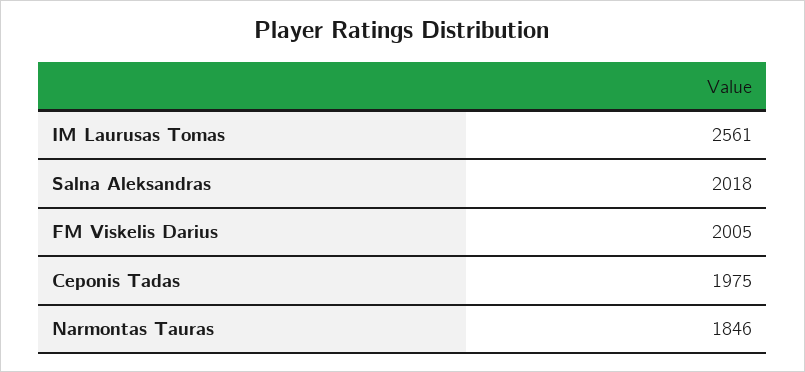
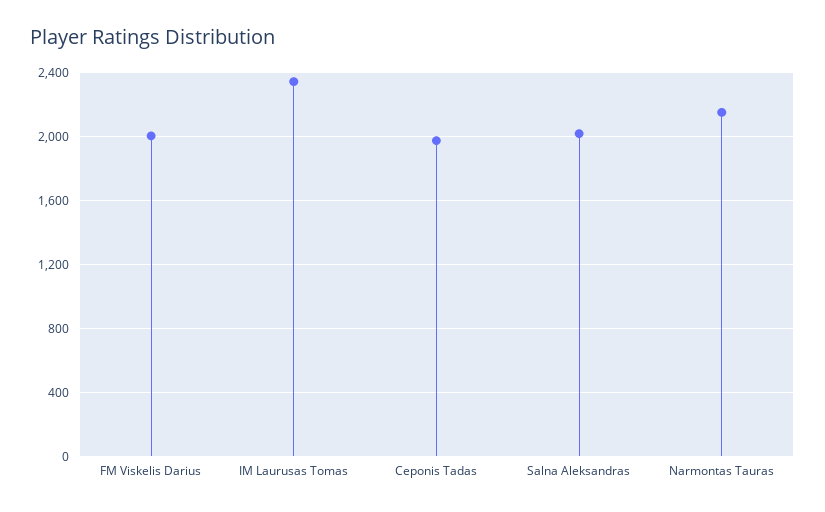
IM Laurusas Tomas: 2561 -> 2350
Narmontas Tauras: 1846 -> 2150

